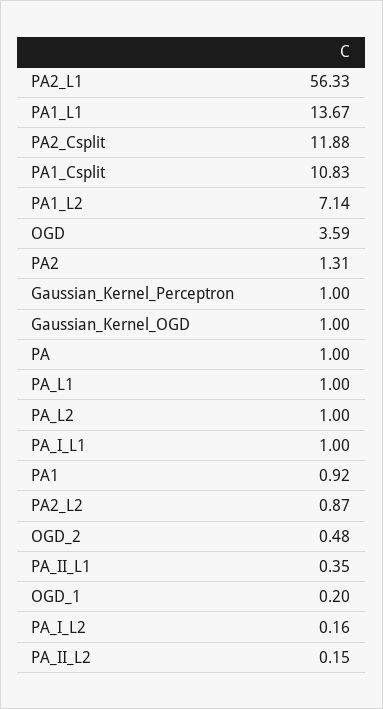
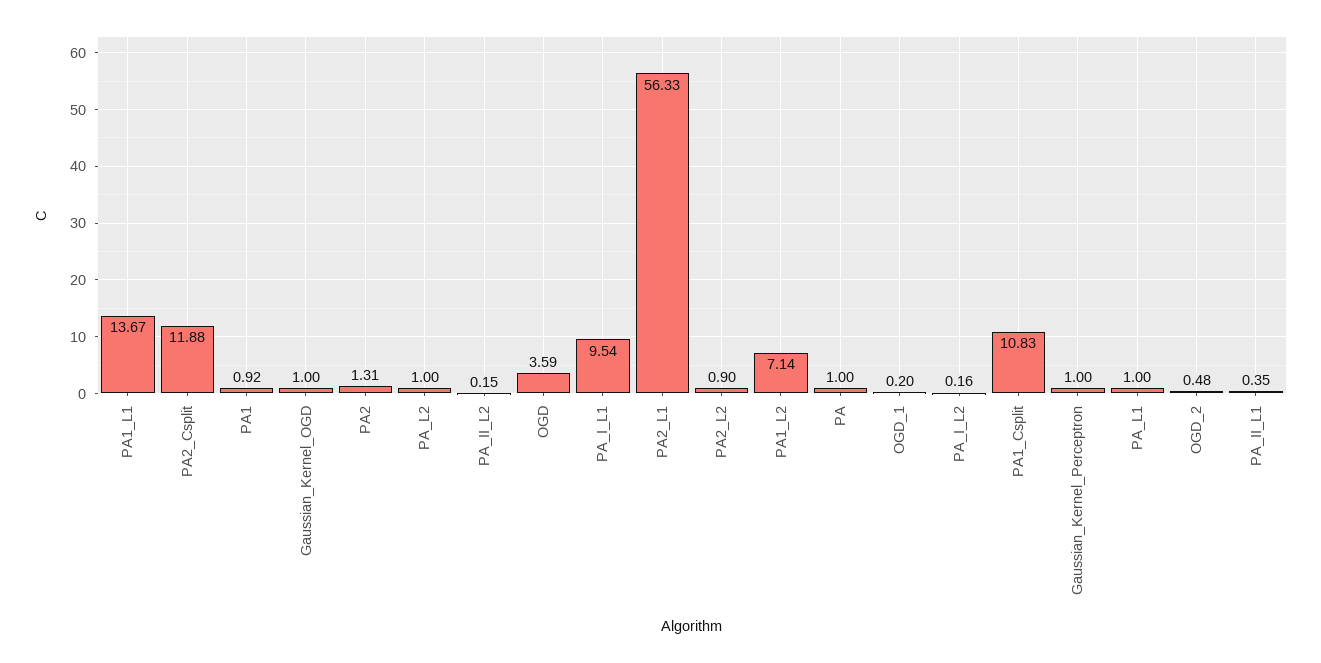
PA_I_L1: 1 -> 9.54
PA2_L2: 0.87 -> 0.9

